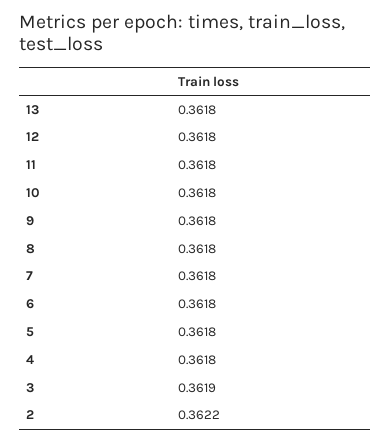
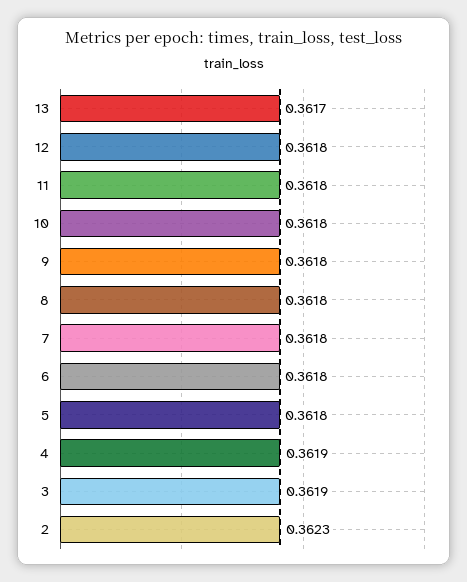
13: 0.3618 -> 0.3617
4: 0.3618 -> 0.3619
2: 0.3622 -> 0.3623

